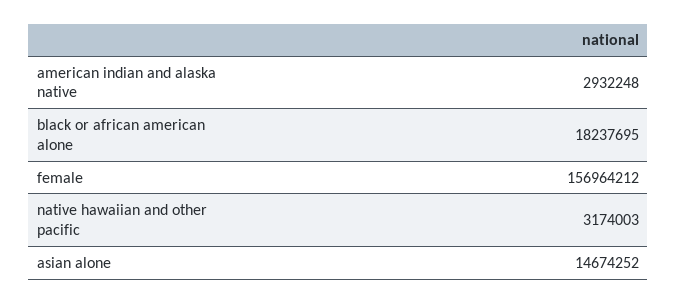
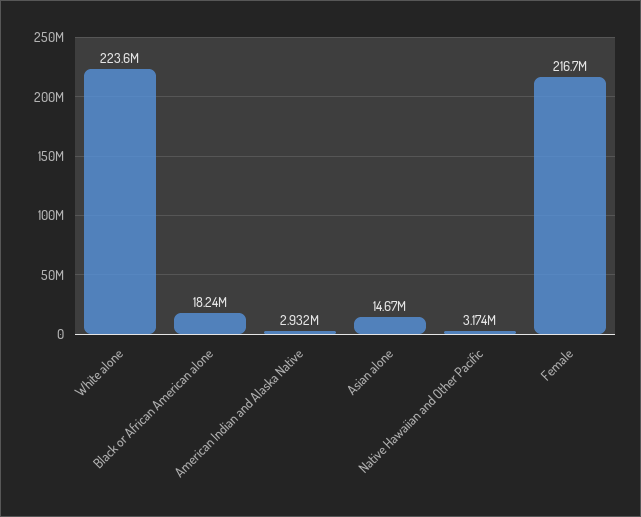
female: 156964212 -> 216700000
White alone: none -> 223600000

